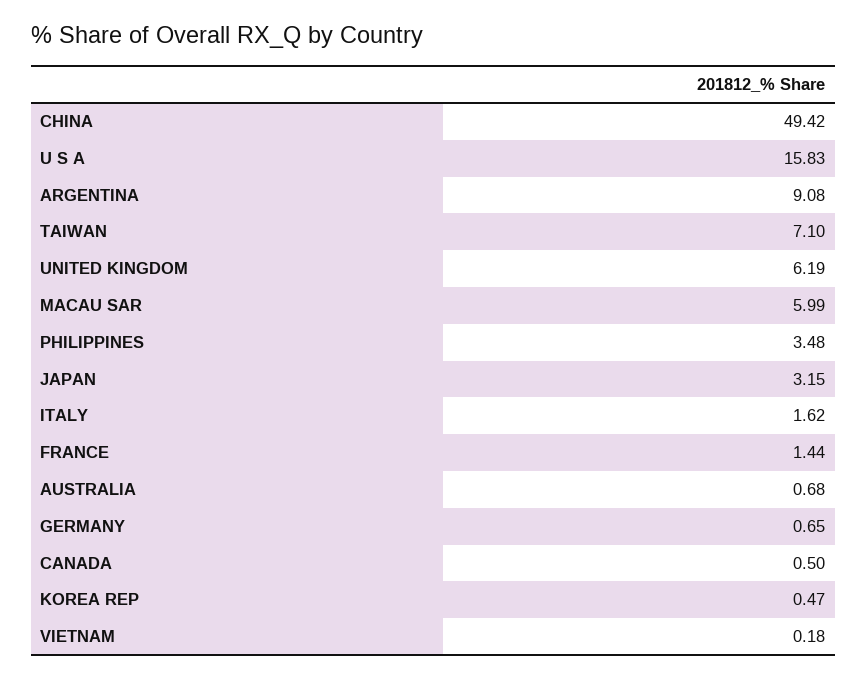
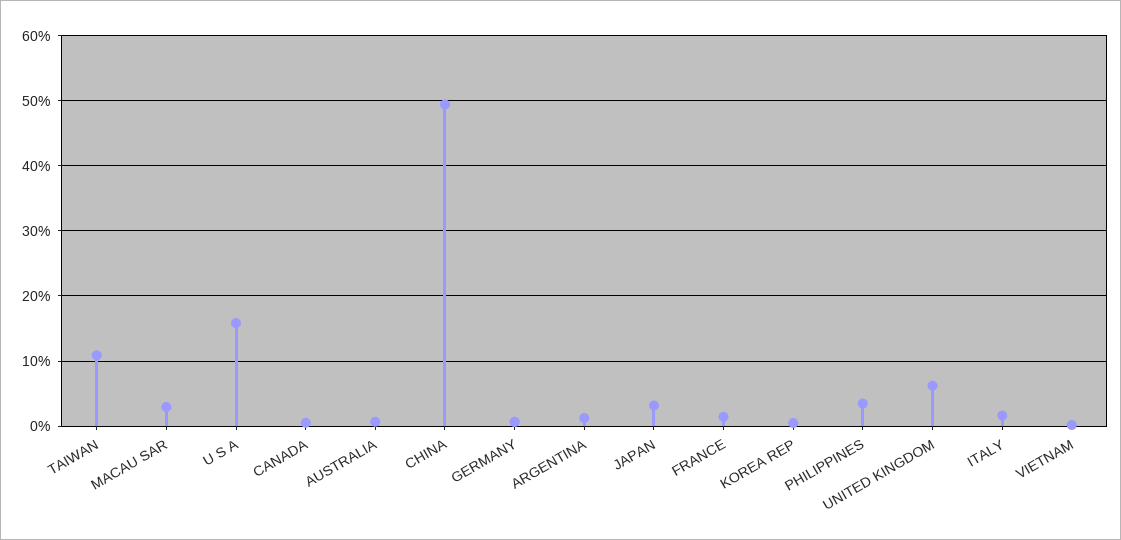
ARGENTINA: 9.08 -> 1
TAIWAN: 7.1 -> 11
MACAU SAR: 5.99 -> 3

